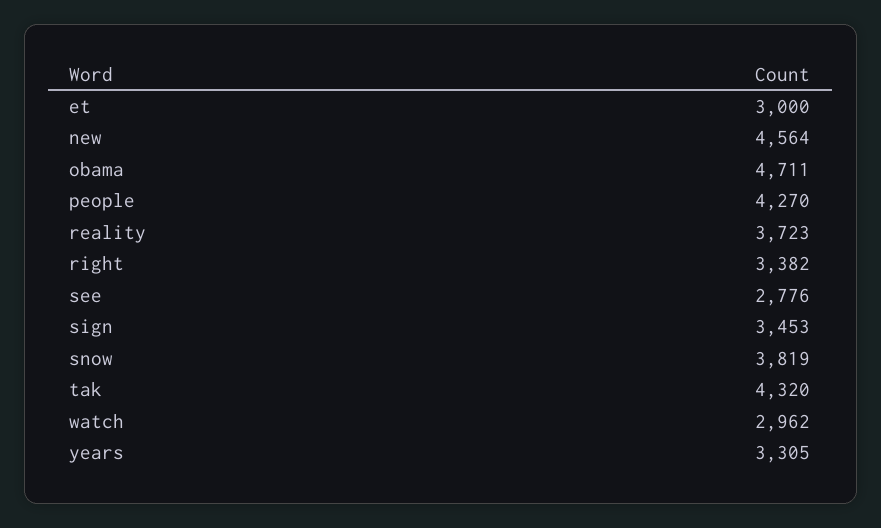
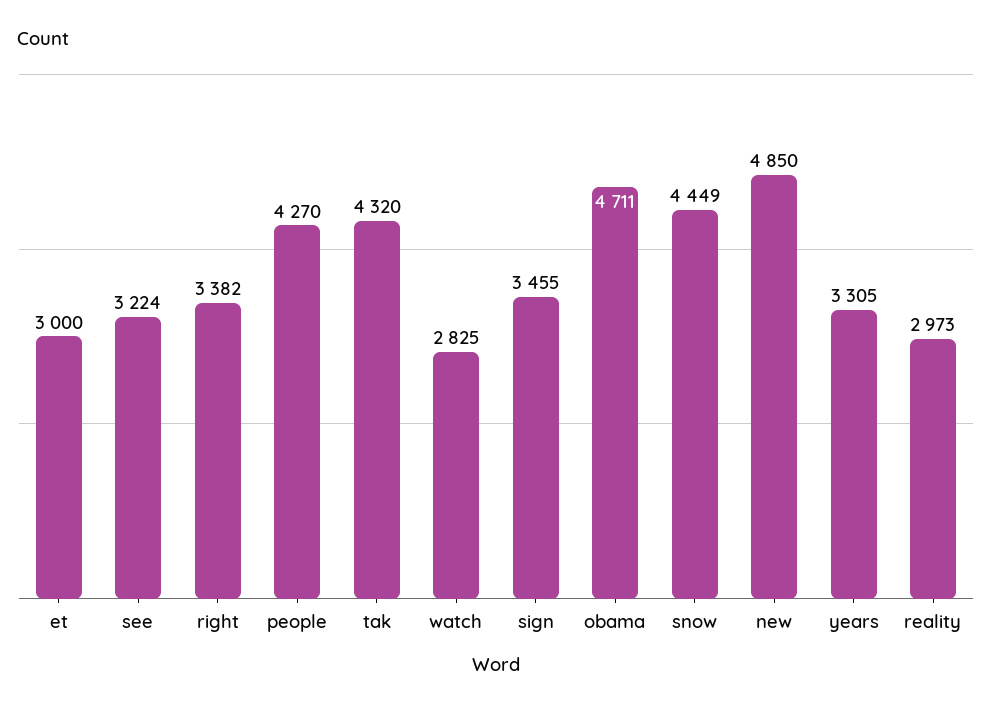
new: 4564 -> 4850
reality: 3723 -> 2973
see: 2776 -> 3224
sign: 3453 -> 3455
snow: 3819 -> 4449
watch: 2962 -> 2825

